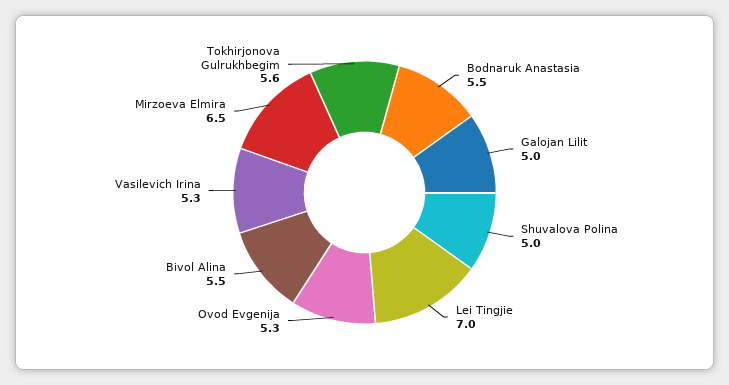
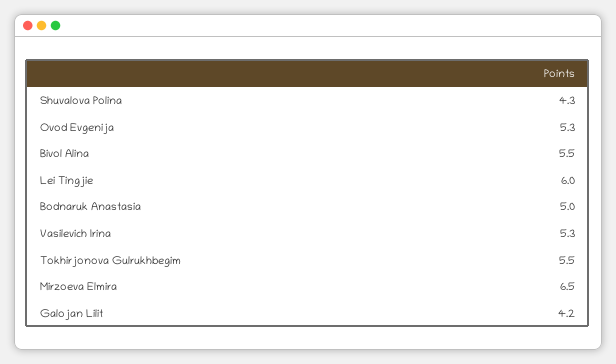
Bodnaruk Anastasia: 5.5 -> 5
Galojan Lilit: 5 -> 4.2
Shuvalova Polina: 5 -> 4.3
Lei Tingjie: 7 -> 6
Tokhirjonova Gulrukhbegim: 5.6 -> 5.5

